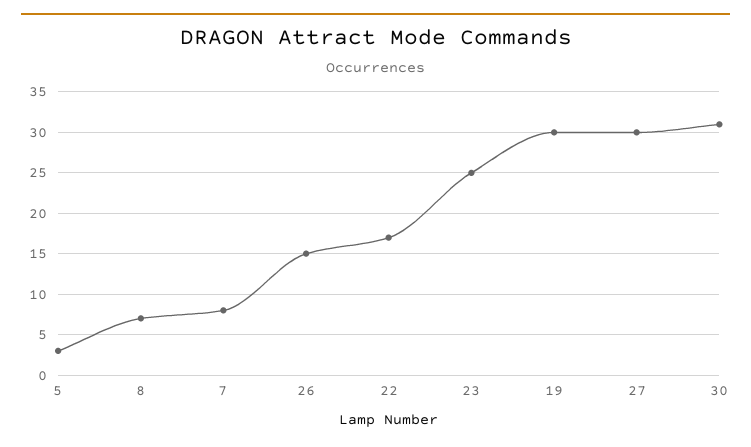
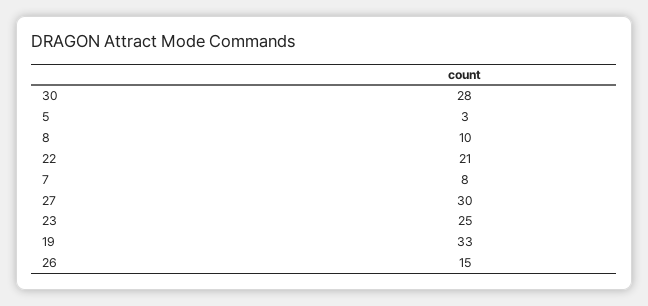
8: 7 -> 10
22: 17 -> 21
19: 30 -> 33
30: 31 -> 28

